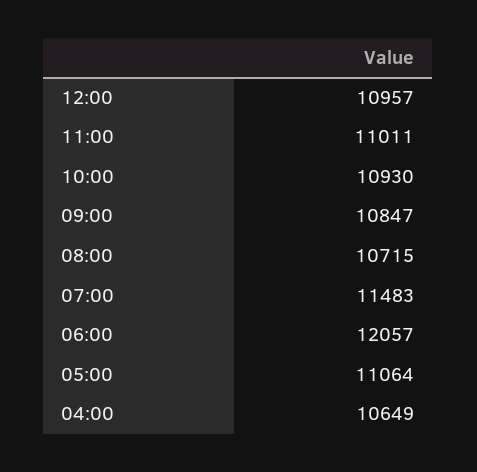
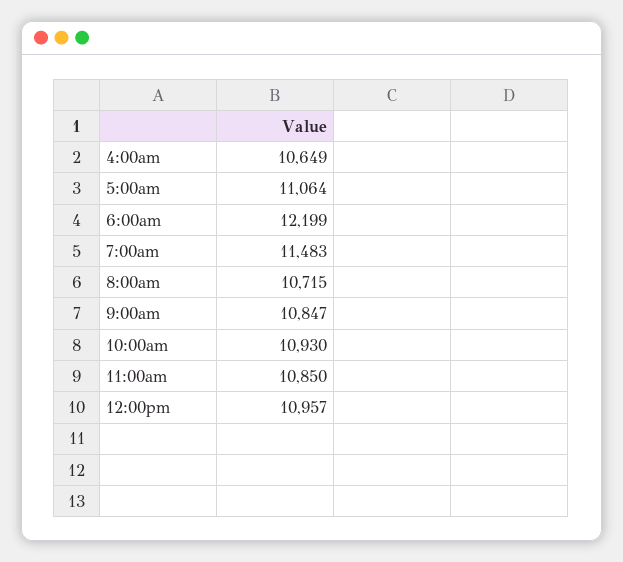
11:00: 11011 -> 10850
06:00: 12057 -> 12199

